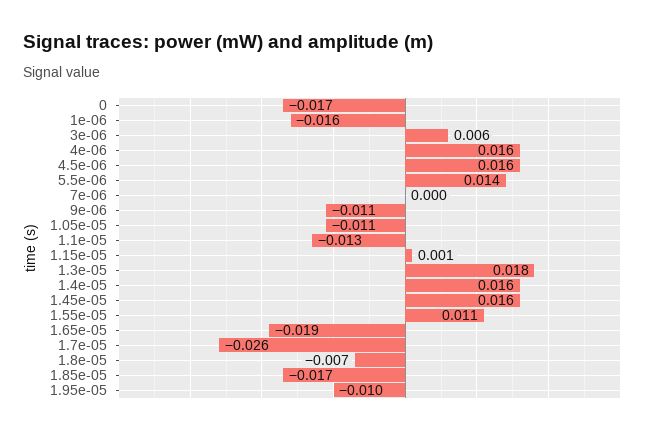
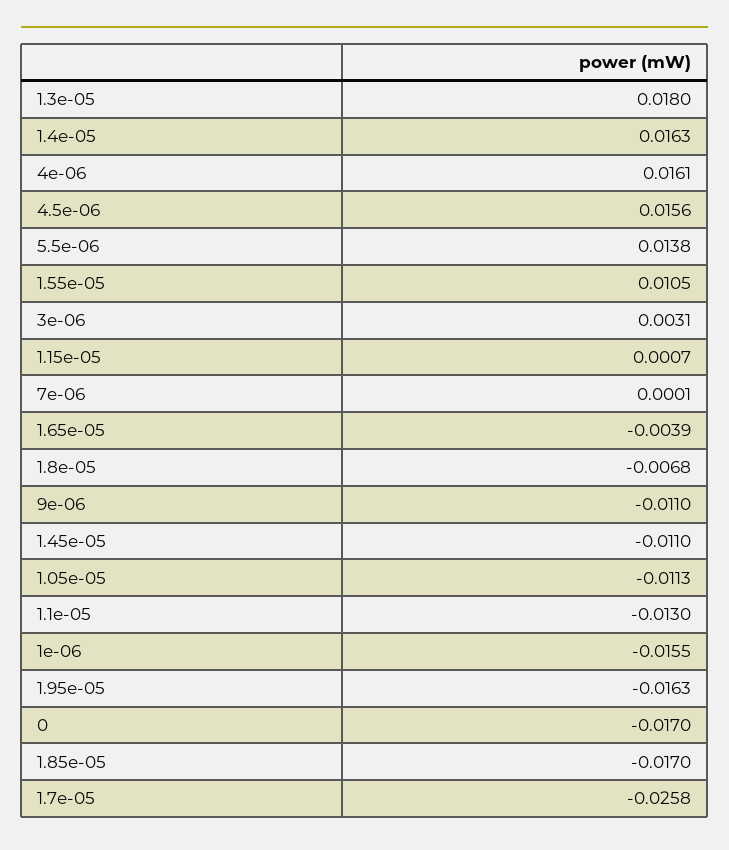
3e-06: 0.006 -> 0.0031
1.45e-05: 0.016 -> -0.011
1.65e-05: -0.019 -> -0.0039
1.95e-05: -0.01 -> -0.0163

